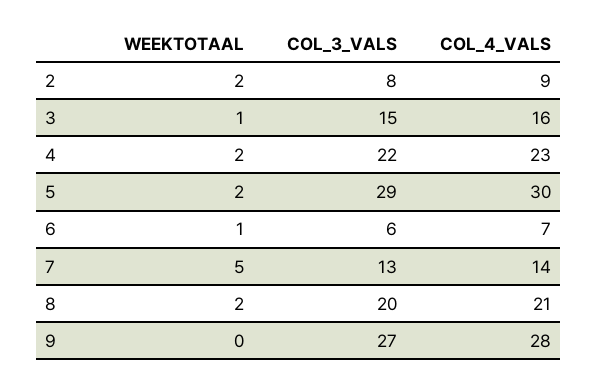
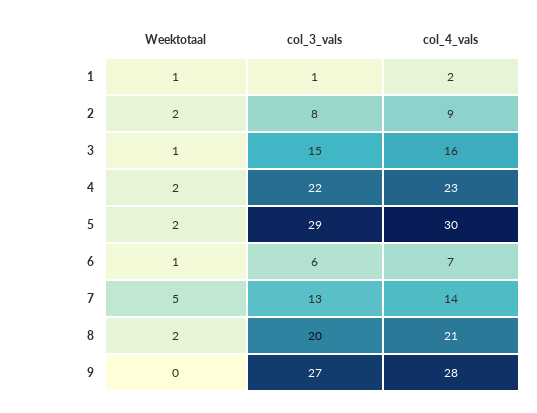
WEEKTOTAAL, 1: none -> 1
COL_3_VALS, 1: none -> 1
COL_4_VALS, 1: none -> 2

